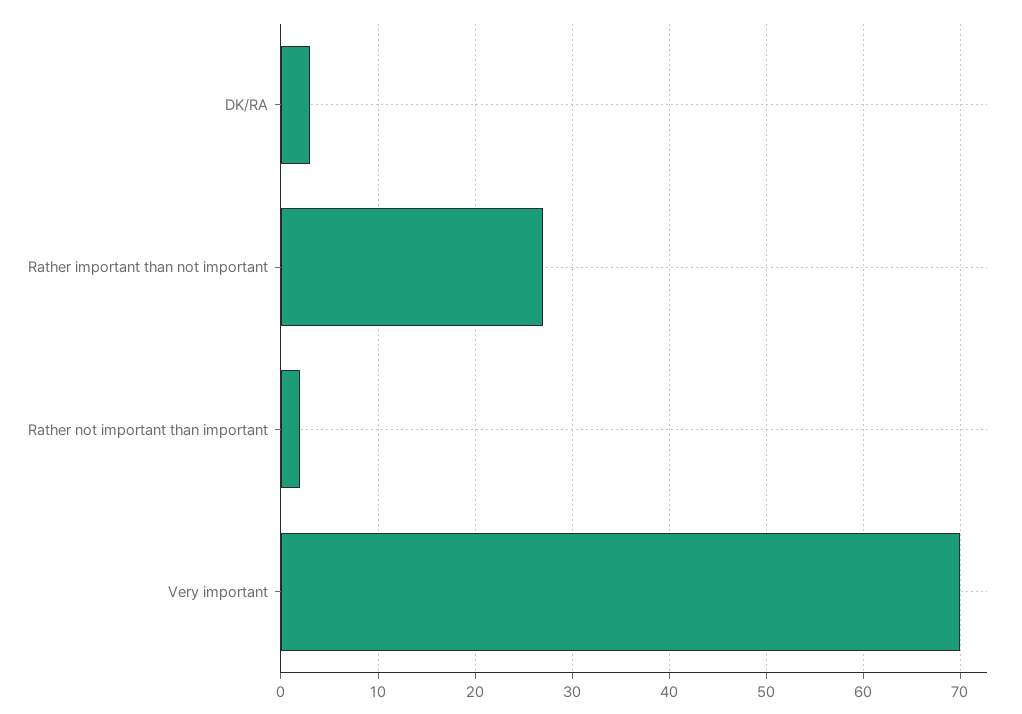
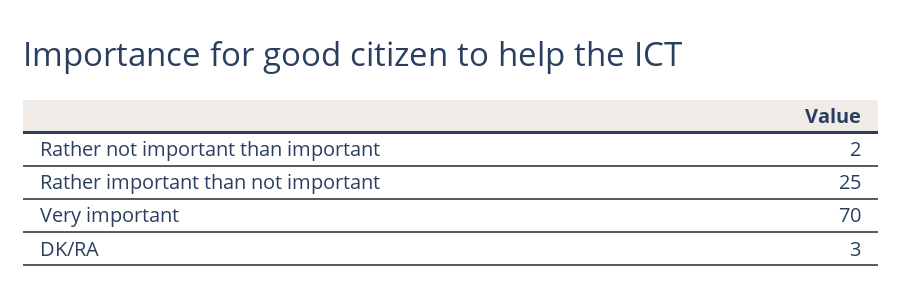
Rather important than not important: 27 -> 25

